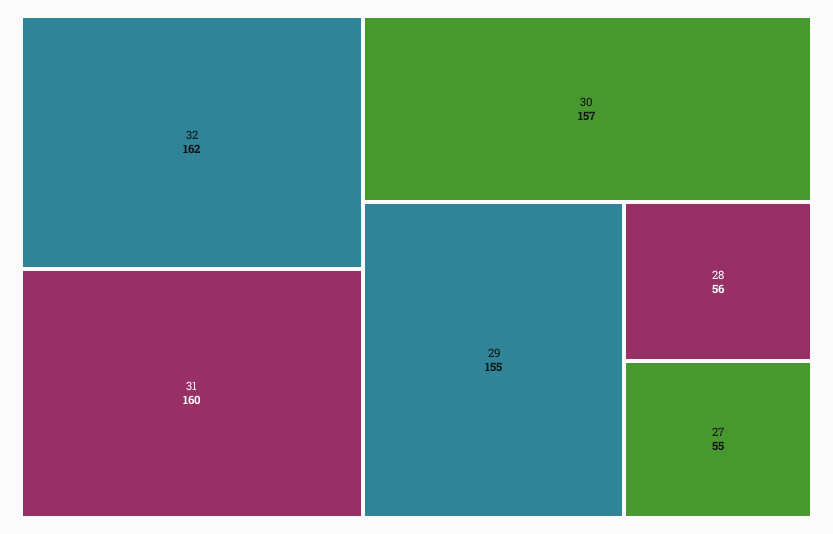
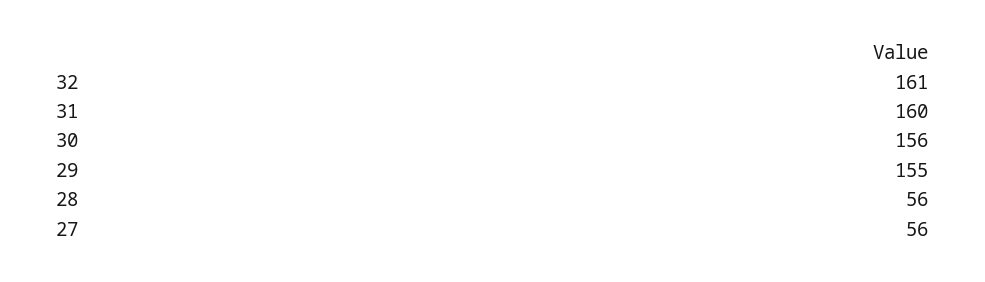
32: 162 -> 161
30: 157 -> 156
27: 55 -> 56

